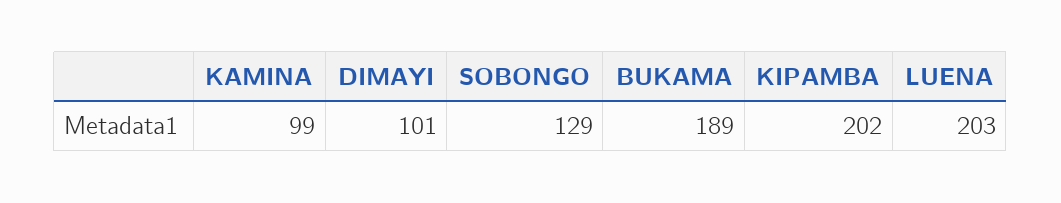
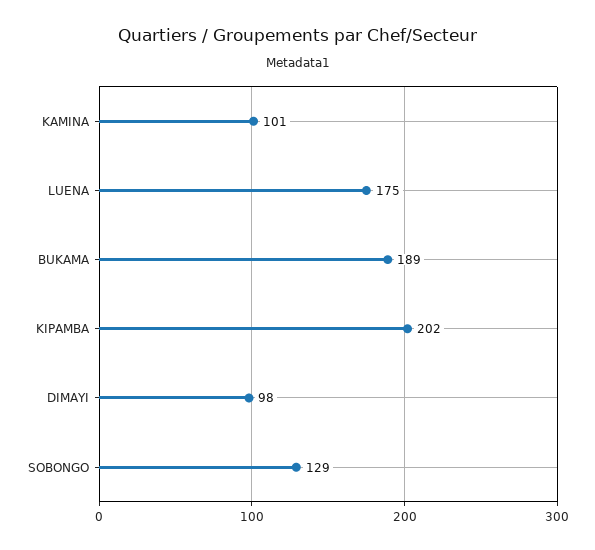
KAMINA: 99 -> 101
DIMAYI: 101 -> 98
LUENA: 203 -> 175

